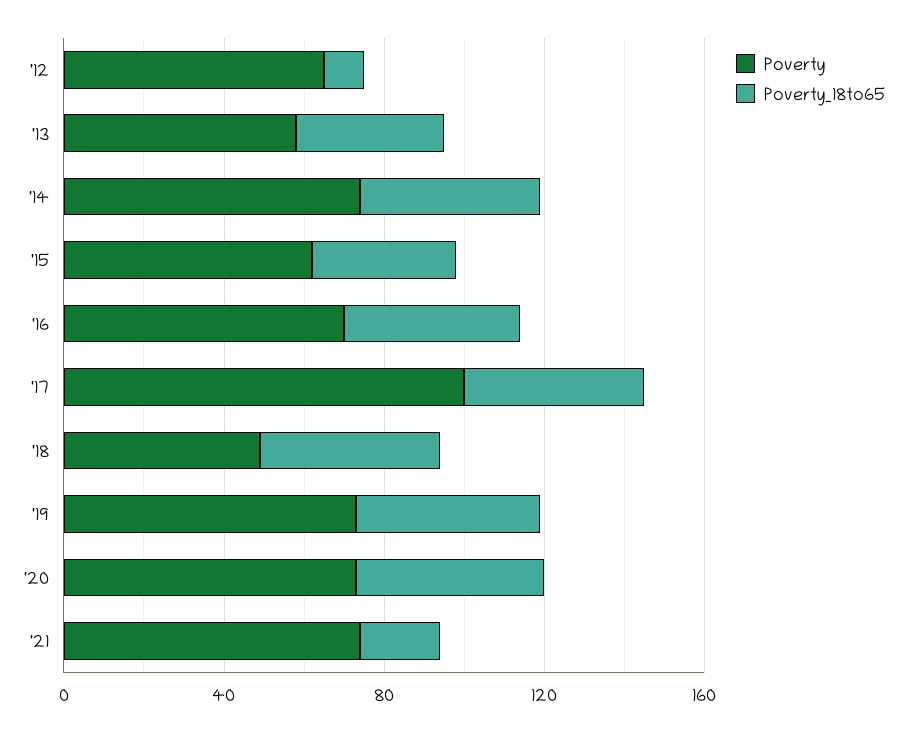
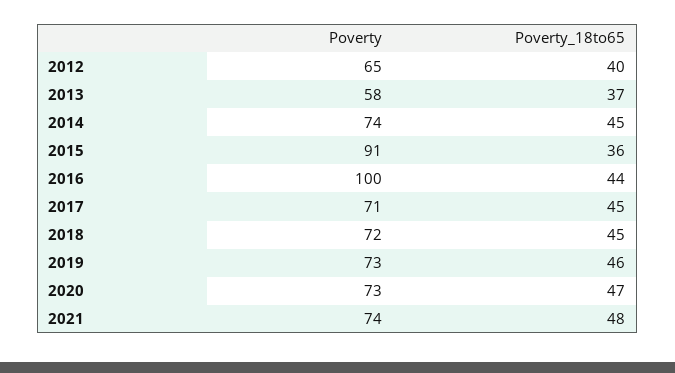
Poverty_18to65, '12: 10 -> 40
Poverty, '15: 60 -> 91
Poverty, '16: 70 -> 100
Poverty, '17: 100 -> 71
Poverty, '18: 50 -> 72
Poverty_18to65, '21: 20 -> 48

